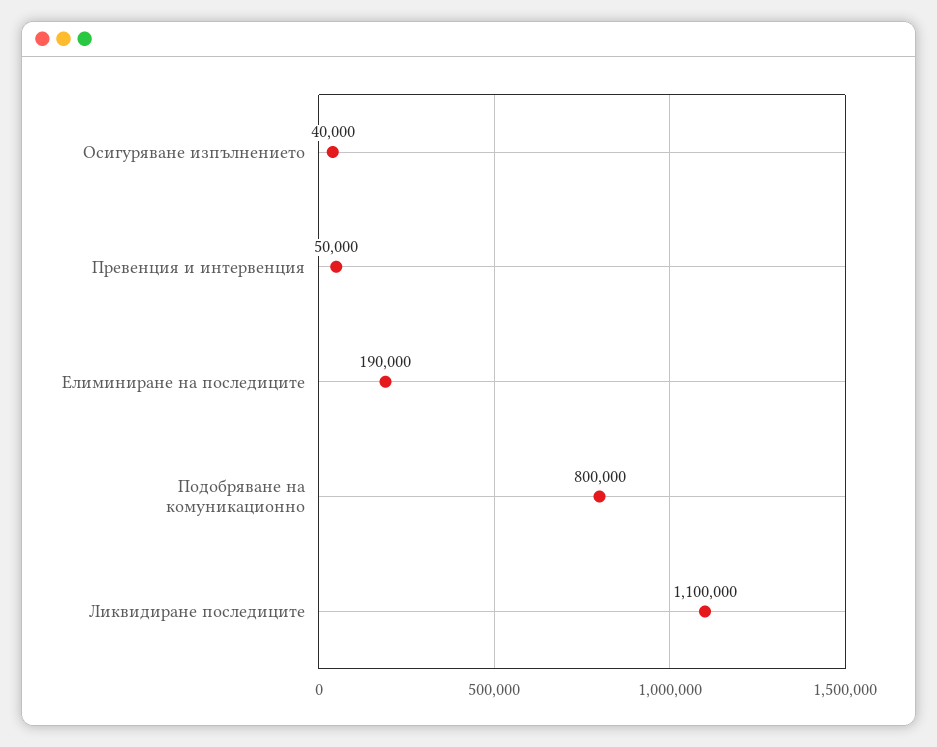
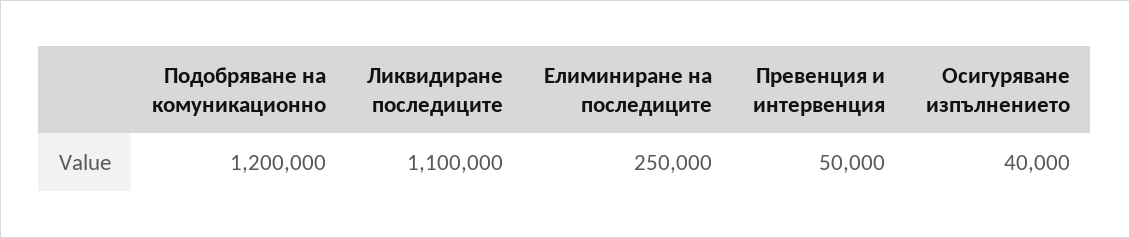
Елиминиране на последиците: 190000 -> 250000
Подобряване на комуникационно: 800000 -> 1200000

